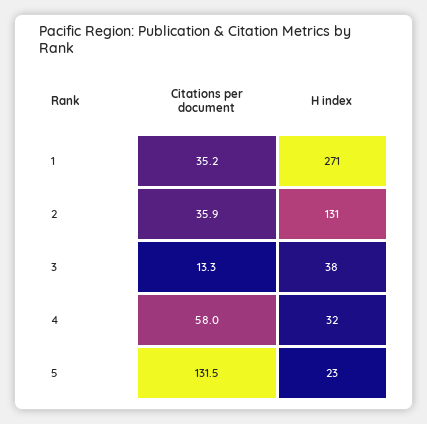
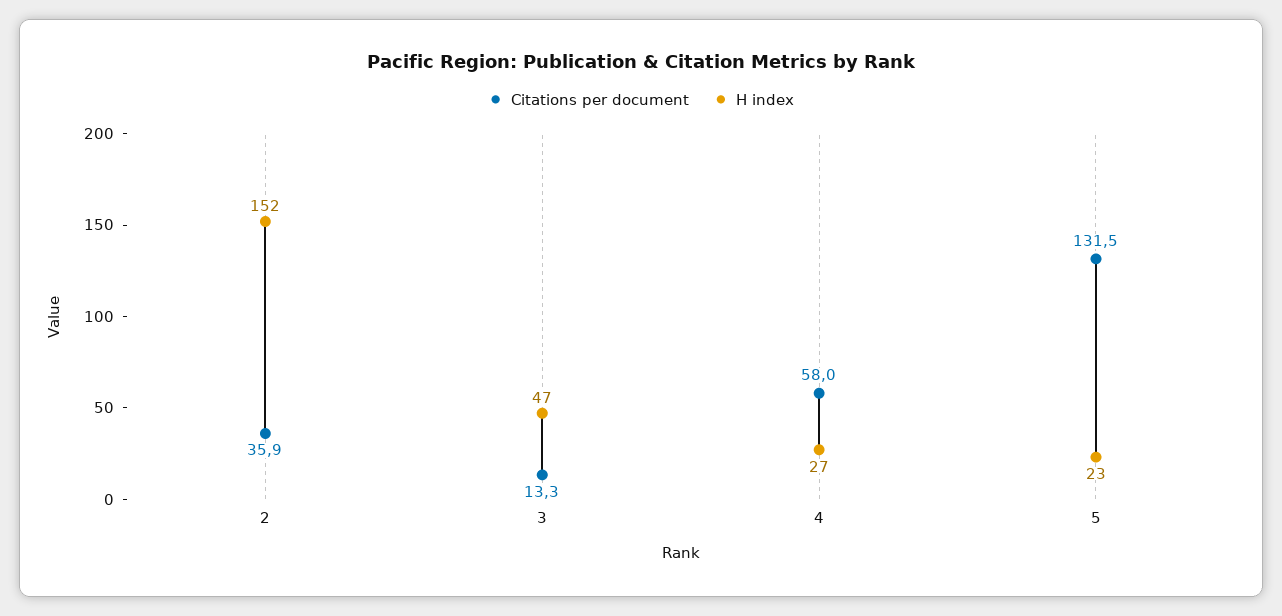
Citations per document, 1: 35.2 -> none
H index, 1: 271 -> none
H index, 2: 131 -> 152
H index, 3: 38 -> 47
H index, 4: 32 -> 27

